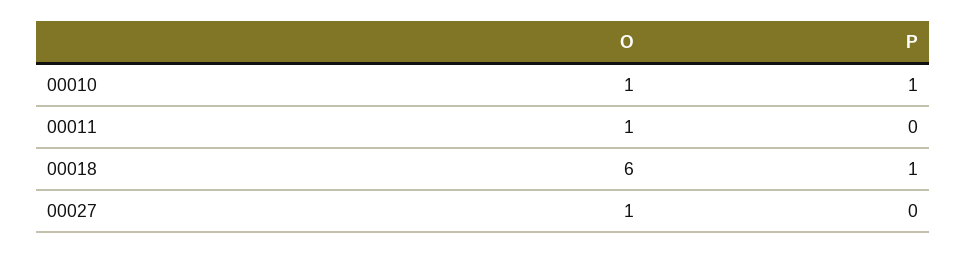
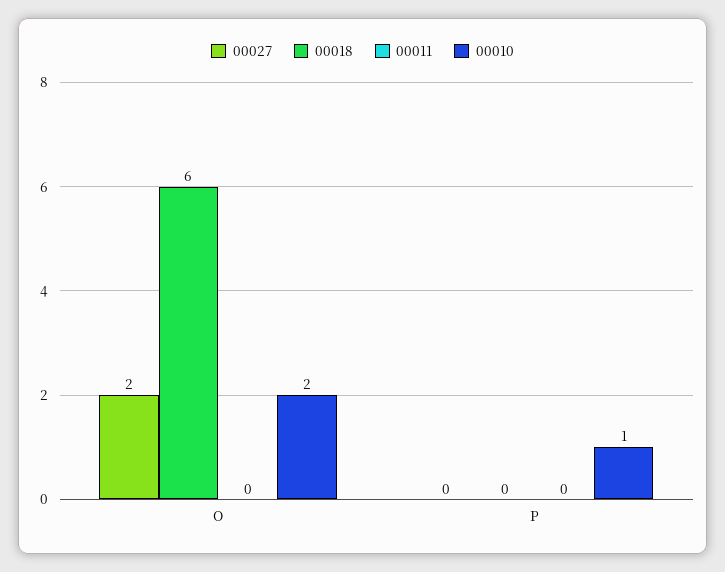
00010, O: 1 -> 2
00011, O: 1 -> 0
00018, P: 1 -> 0
00027, O: 1 -> 2

